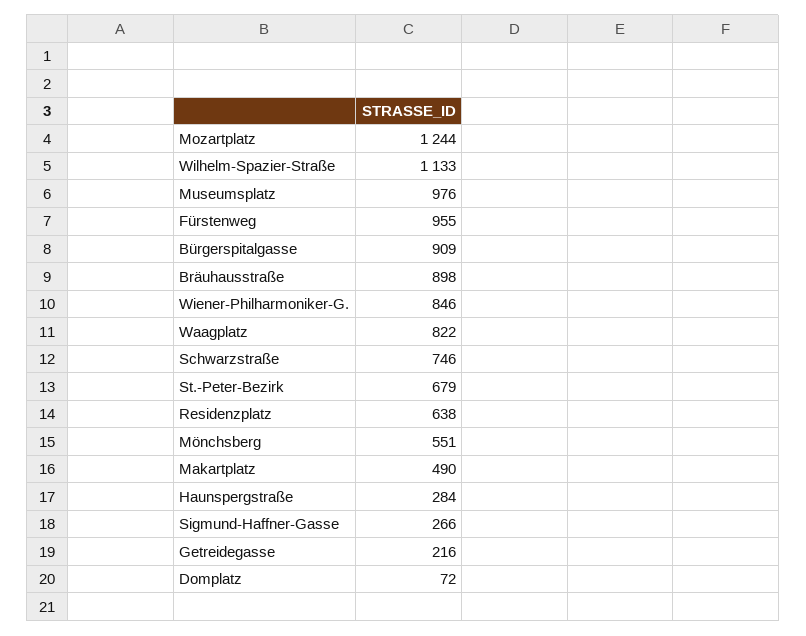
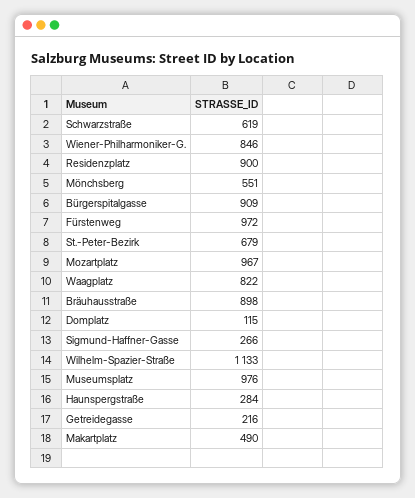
Mozartplatz: 1244 -> 967
Fürstenweg: 955 -> 972
Schwarzstraße: 746 -> 619
Residenzplatz: 638 -> 900
Domplatz: 72 -> 115

